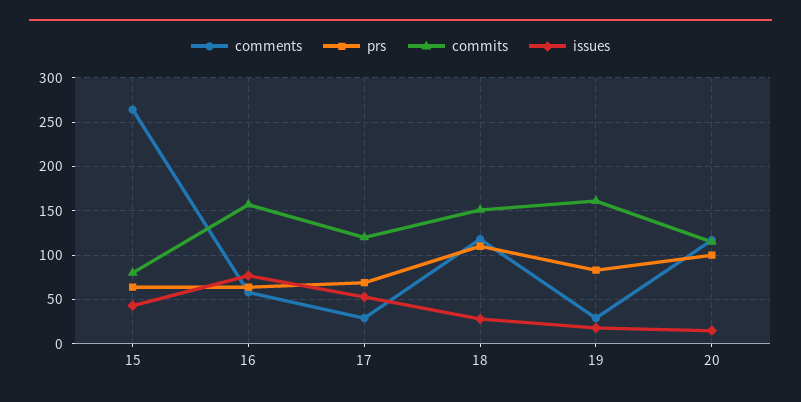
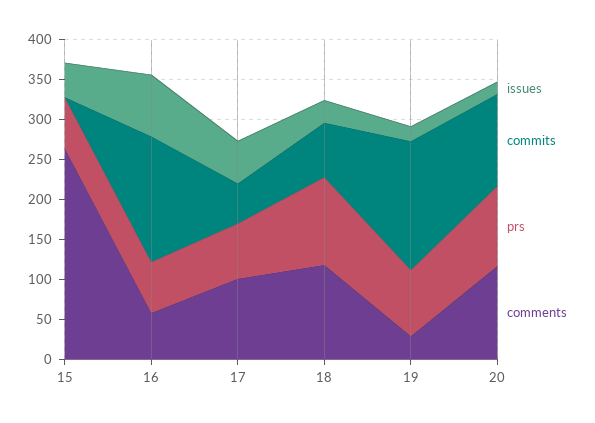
commits, 15: 80 -> 0
comments, 17: 30 -> 100
commits, 17: 120 -> 50
commits, 18: 150 -> 75

